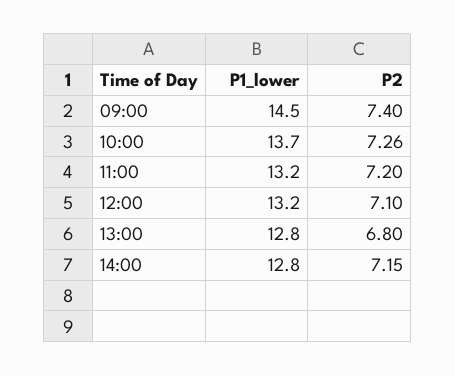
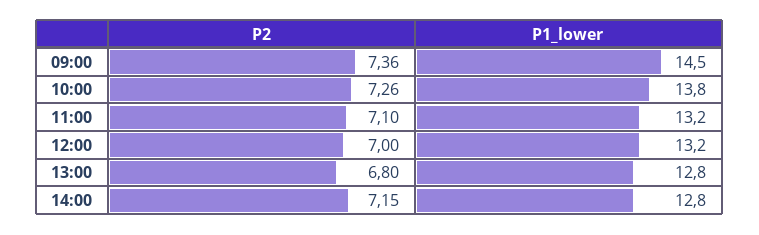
P2, 09:00: 7.4 -> 7.36
P1_lower, 10:00: 13.7 -> 13.8
P2, 11:00: 7.2 -> 7.1
P2, 12:00: 7.1 -> 7

